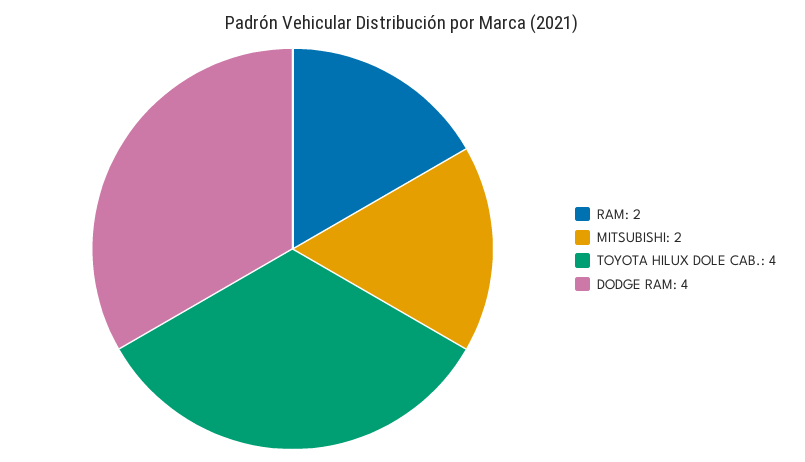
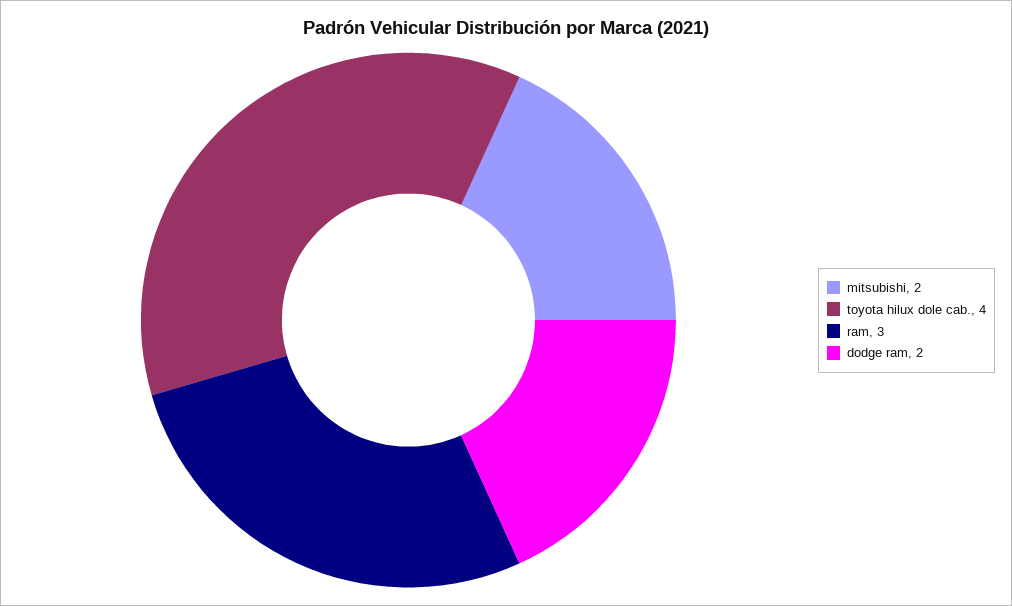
RAM: 2 -> 3
DODGE RAM: 4 -> 2

